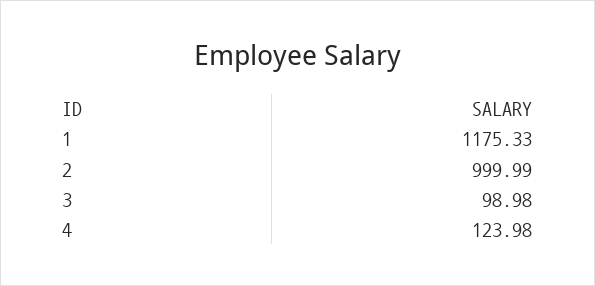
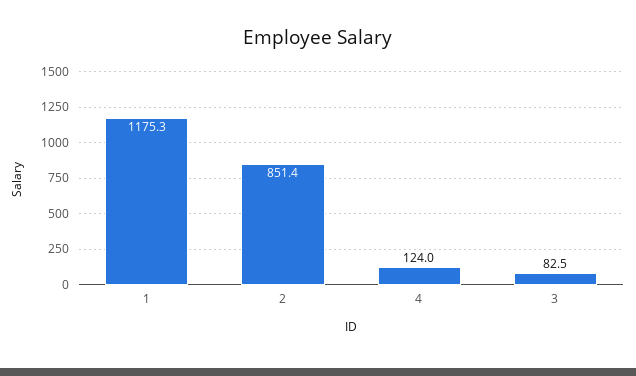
2: 999.99 -> 851.4
3: 98.98 -> 82.5

